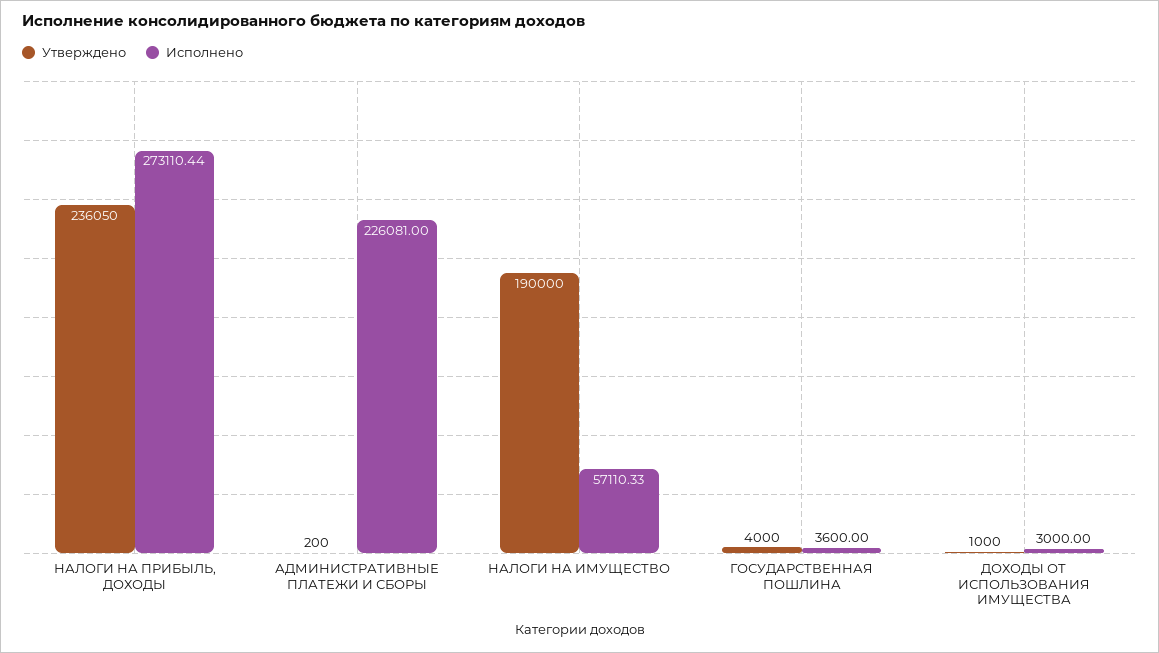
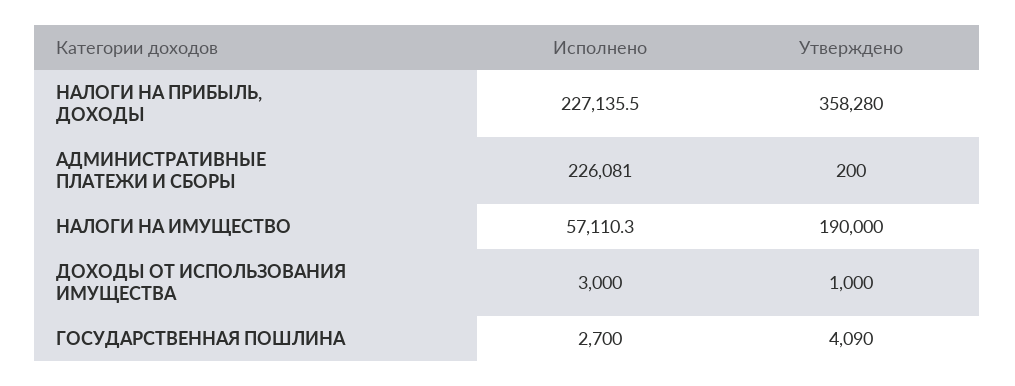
Утверждено, НАЛОГИ НА ПРИБЫЛЬ, ДОХОДЫ: 236050 -> 358280
Исполнено, НАЛОГИ НА ПРИБЫЛЬ, ДОХОДЫ: 273110.44 -> 227135.5
Утверждено, ГОСУДАРСТВЕННАЯ ПОШЛИНА: 4000 -> 4090
Исполнено, ГОСУДАРСТВЕННАЯ ПОШЛИНА: 3600 -> 2700

